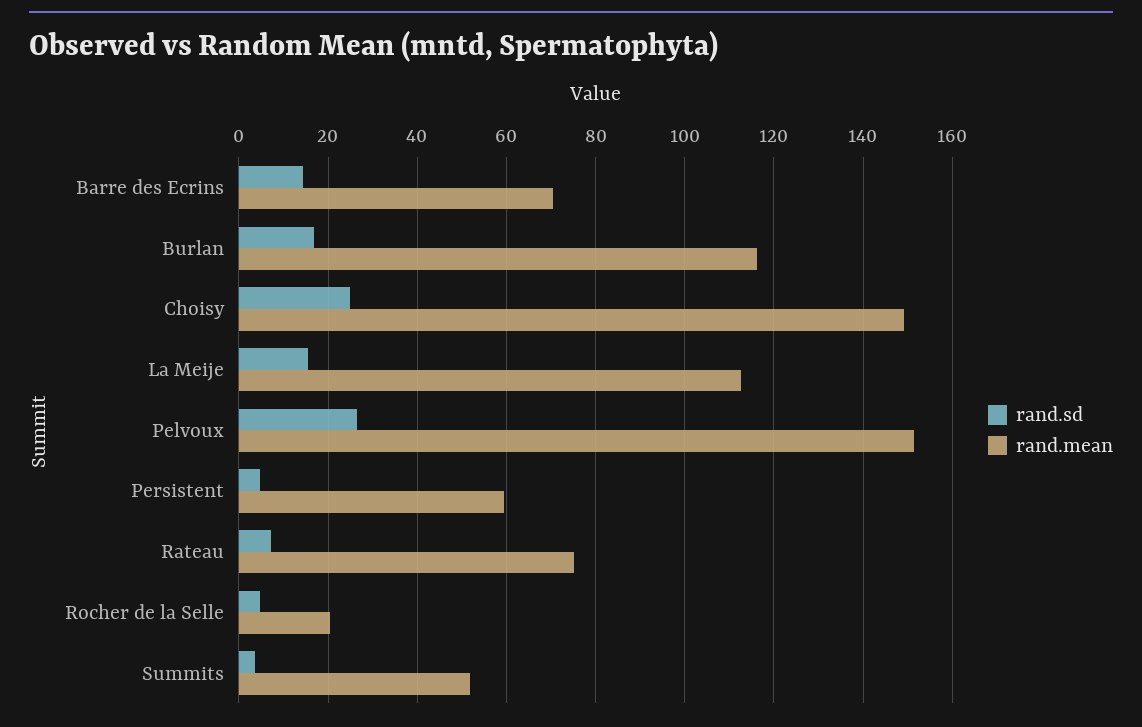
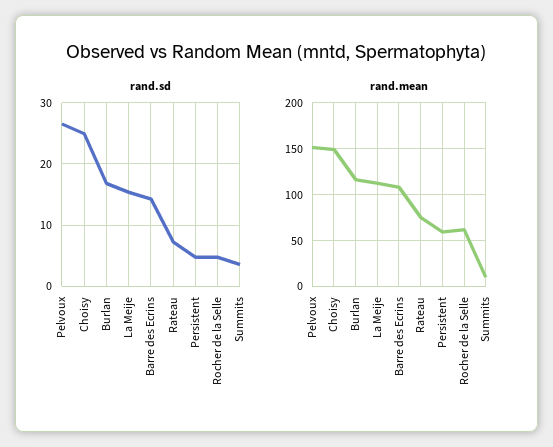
rand.mean, Barre des Ecrins: 70 -> 110
rand.mean, Rocher de la Selle: 20 -> 60
rand.mean, Summits: 52 -> 10

